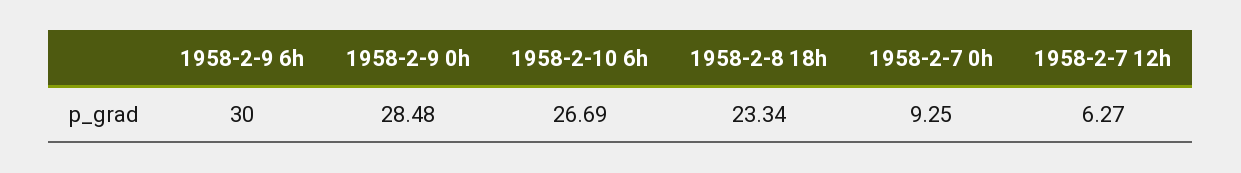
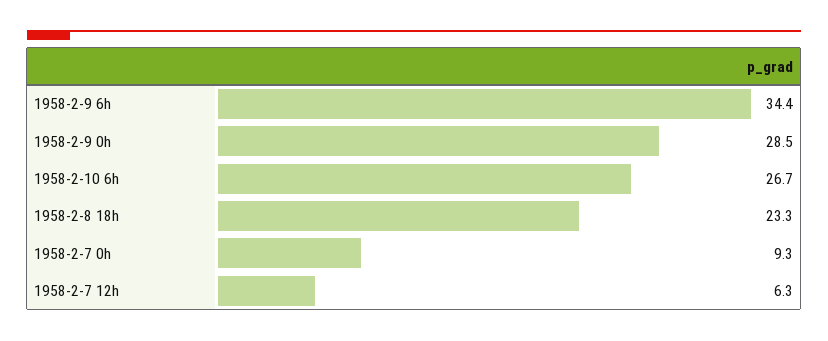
1958-2-9 6h: 30 -> 34.4

